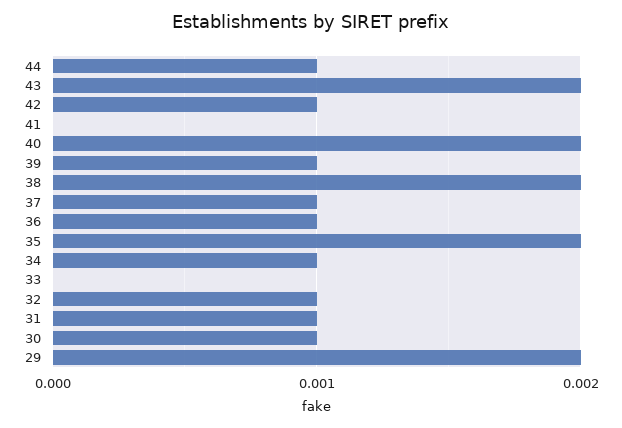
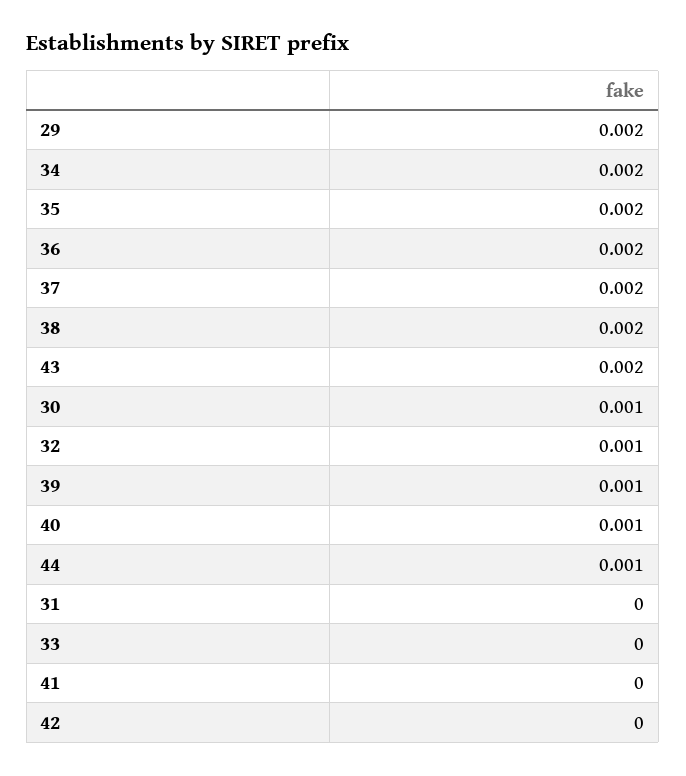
42: 0.001 -> 0
40: 0.002 -> 0.001
37: 0.001 -> 0.002
36: 0.001 -> 0.002
34: 0.001 -> 0.002
31: 0.001 -> 0

